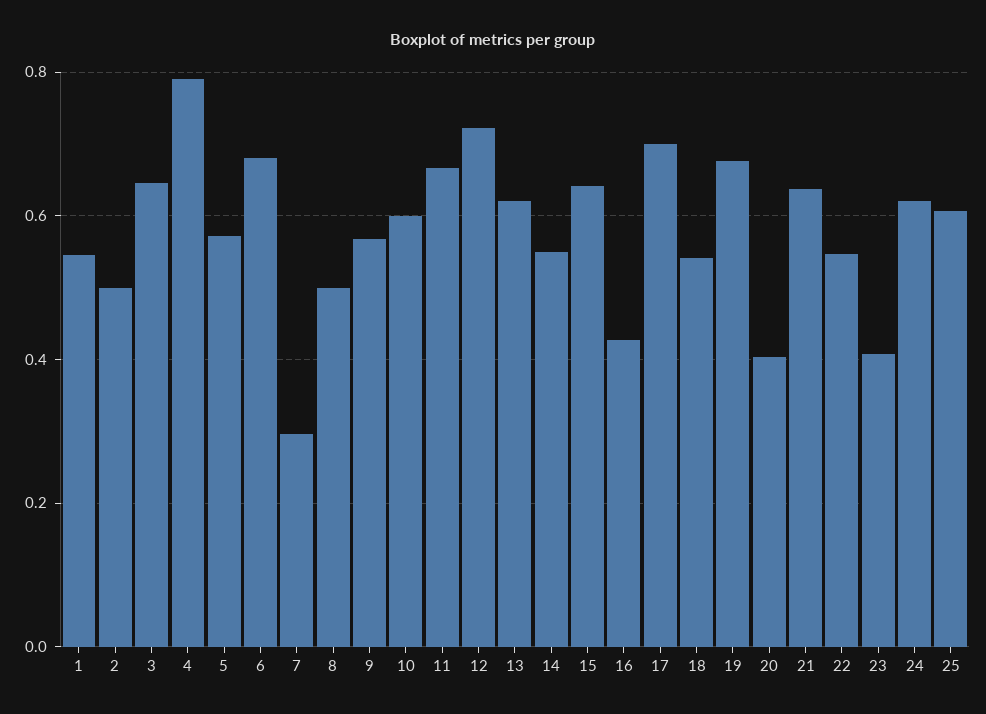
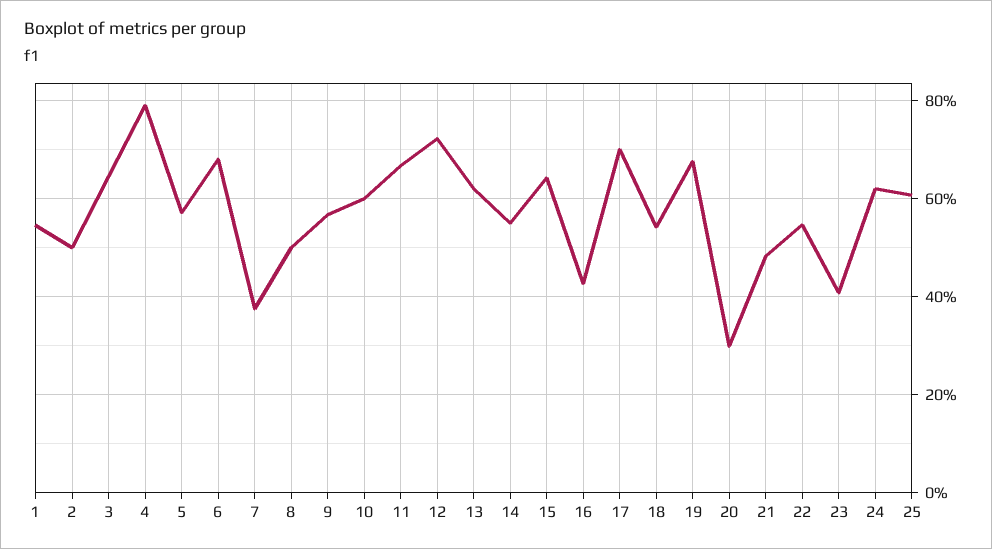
7: 0.3 -> 0.38
20: 0.4 -> 0.3
21: 0.64 -> 0.48

